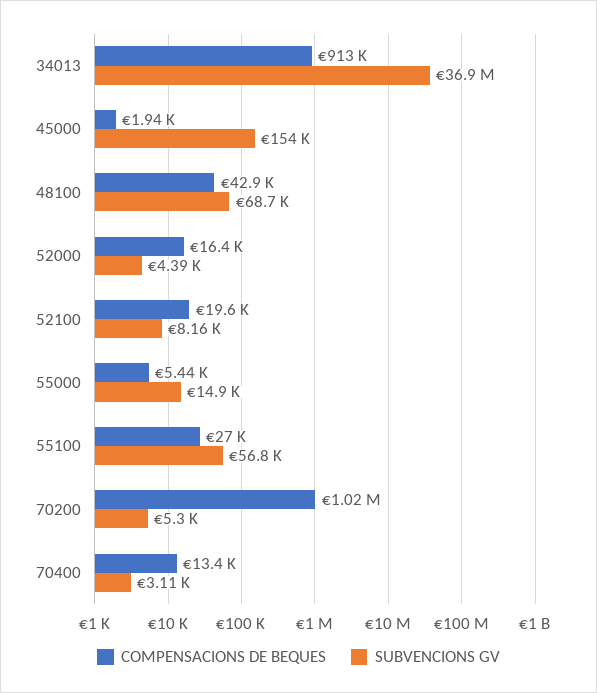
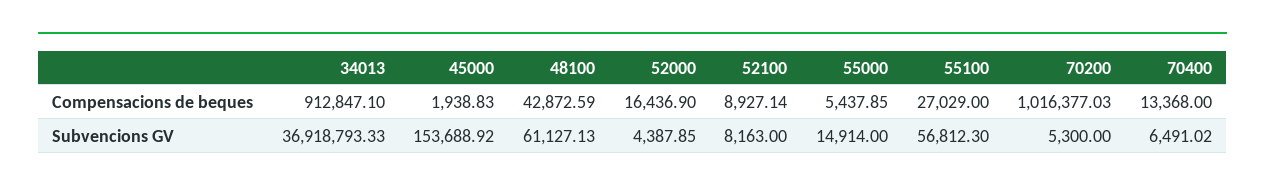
SUBVENCIONS GV, 48100: 68700 -> 61127.13
COMPENSACIONS DE BEQUES, 52100: 19600 -> 8927.14
SUBVENCIONS GV, 70400: 3110 -> 6491.02

